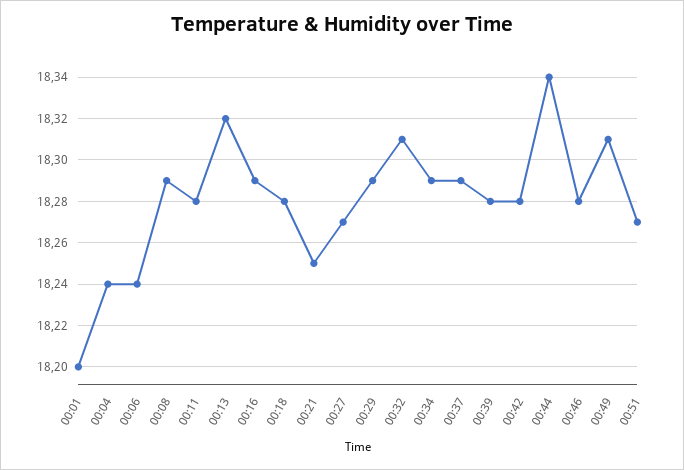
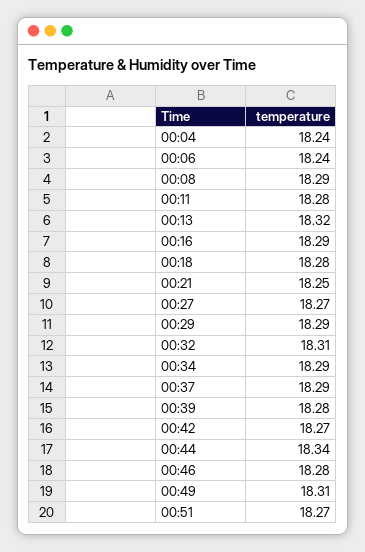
00:01: 18.2 -> none
00:42: 18.28 -> 18.27

